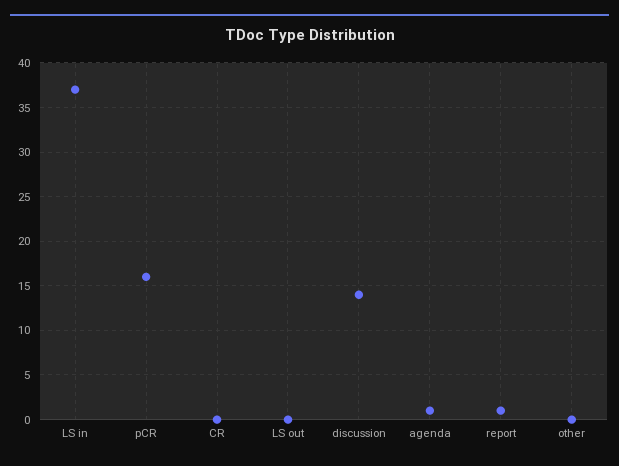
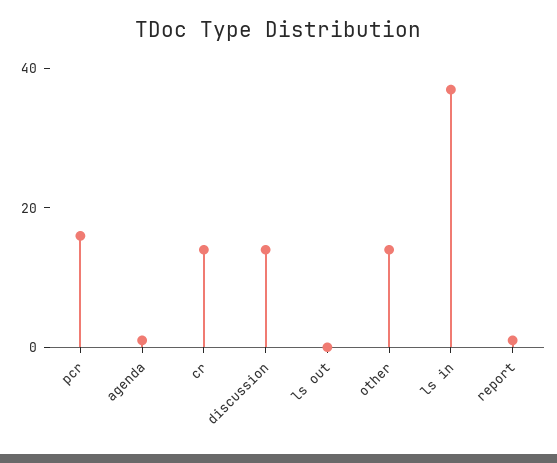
CR: 0 -> 15
other: 0 -> 15

